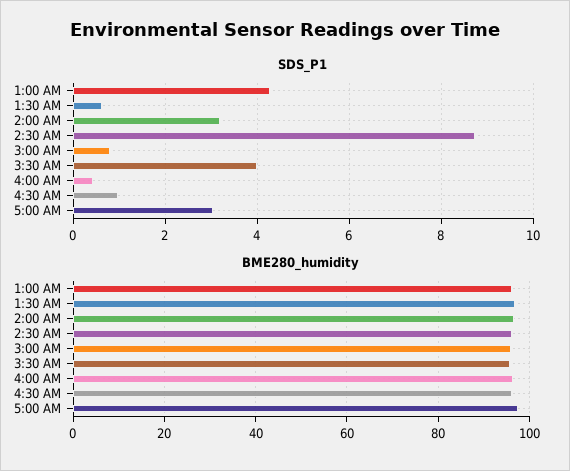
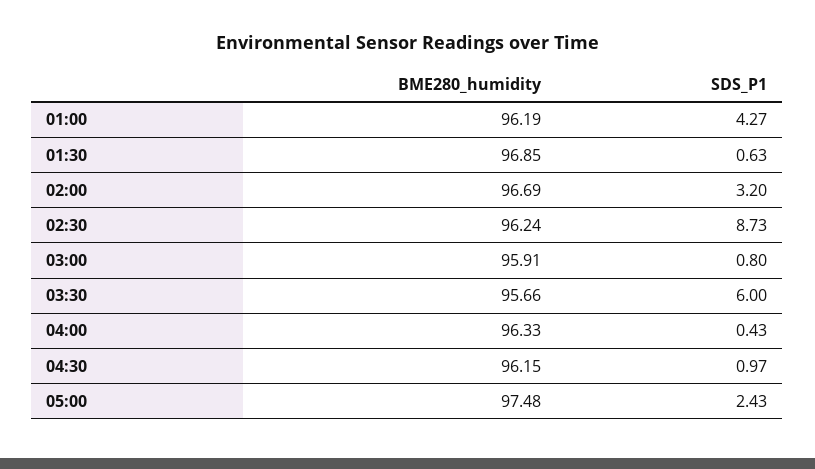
SDS_P1, 3:30 AM: 4 -> 6
SDS_P1, 5:00 AM: 3 -> 2.43

